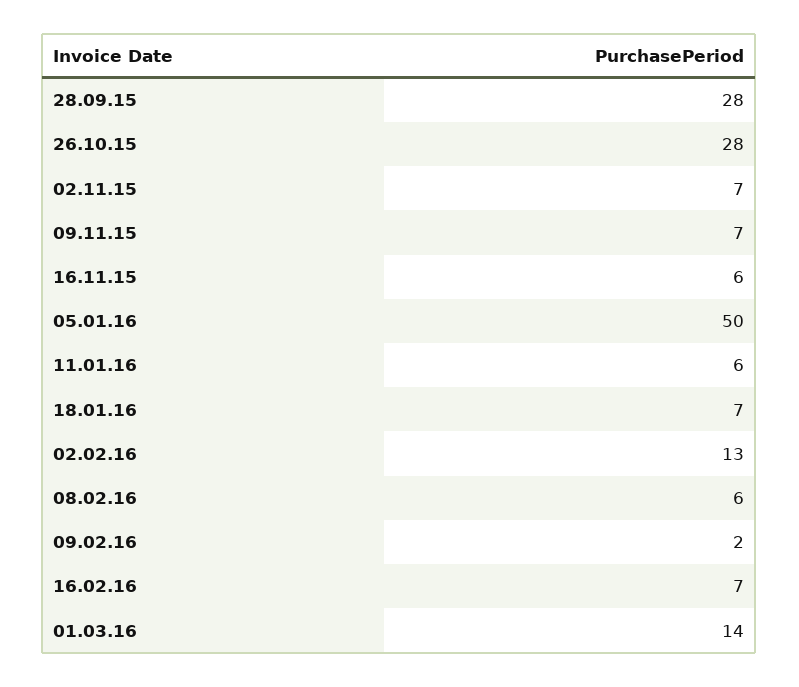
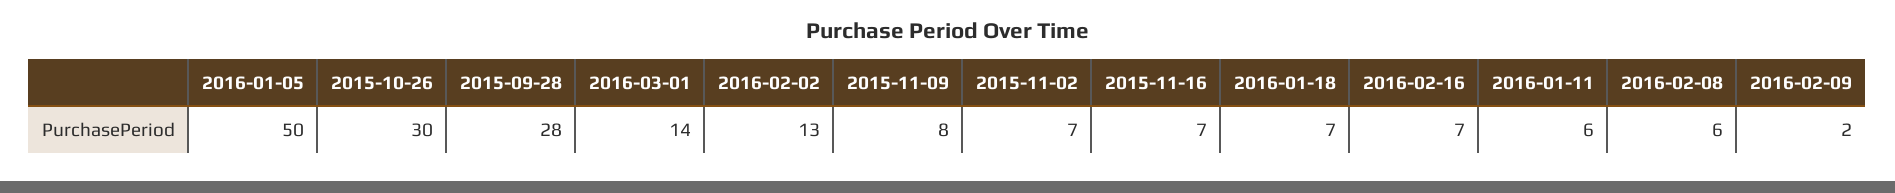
26.10.15: 28 -> 30
09.11.15: 7 -> 8
16.11.15: 6 -> 7

